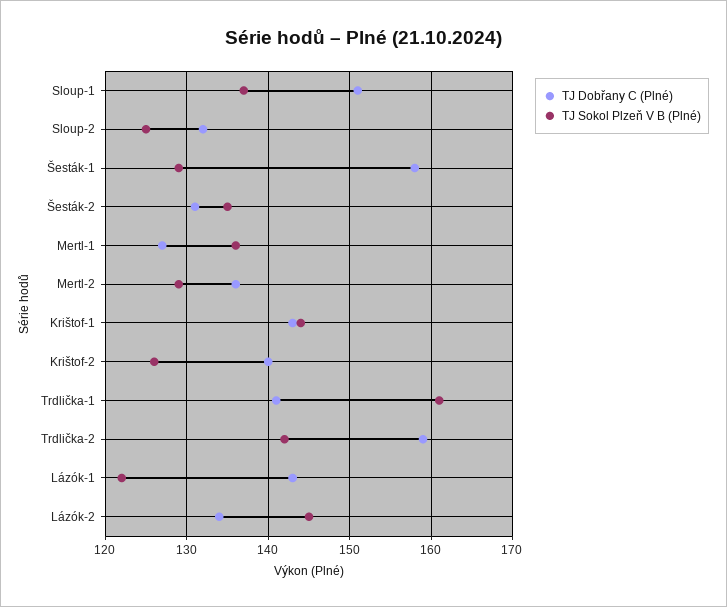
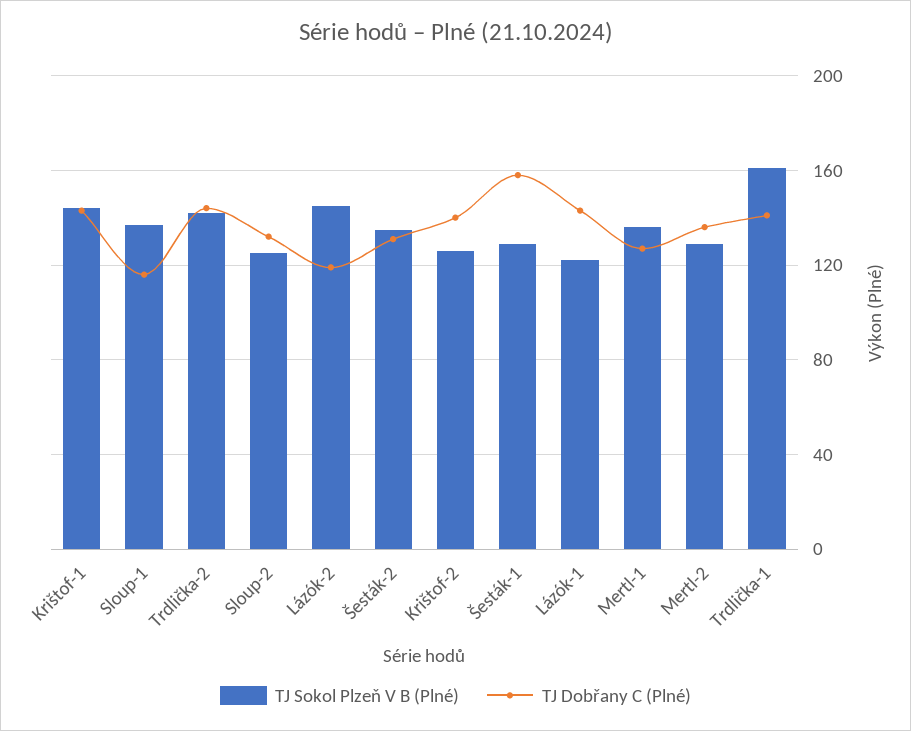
TJ Dobřany C (Plné), Sloup-1: 151 -> 115
TJ Dobřany C (Plné), Trdlička-2: 159 -> 145
TJ Dobřany C (Plné), Lázók-2: 134 -> 120

